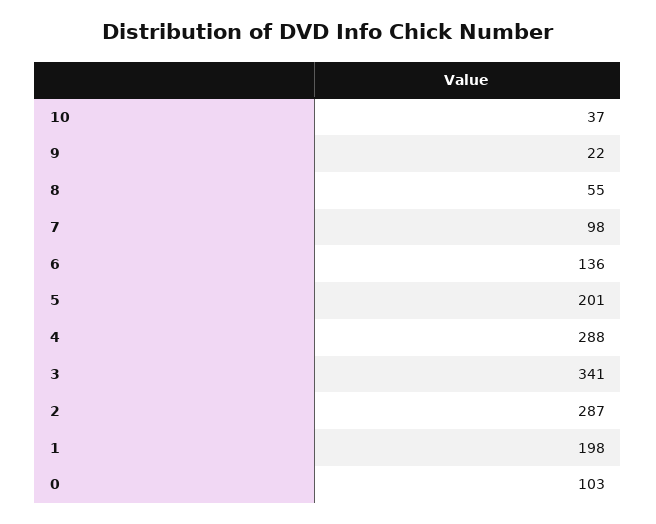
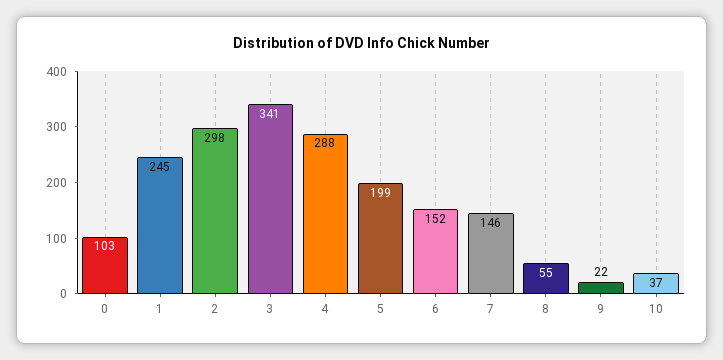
7: 98 -> 146
6: 136 -> 152
5: 201 -> 199
2: 287 -> 298
1: 198 -> 245

